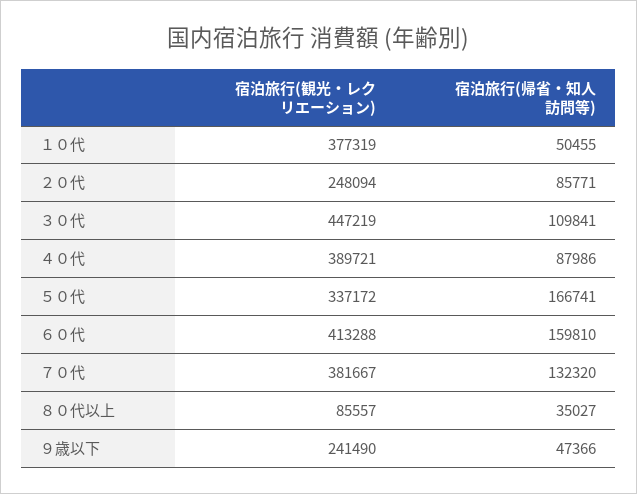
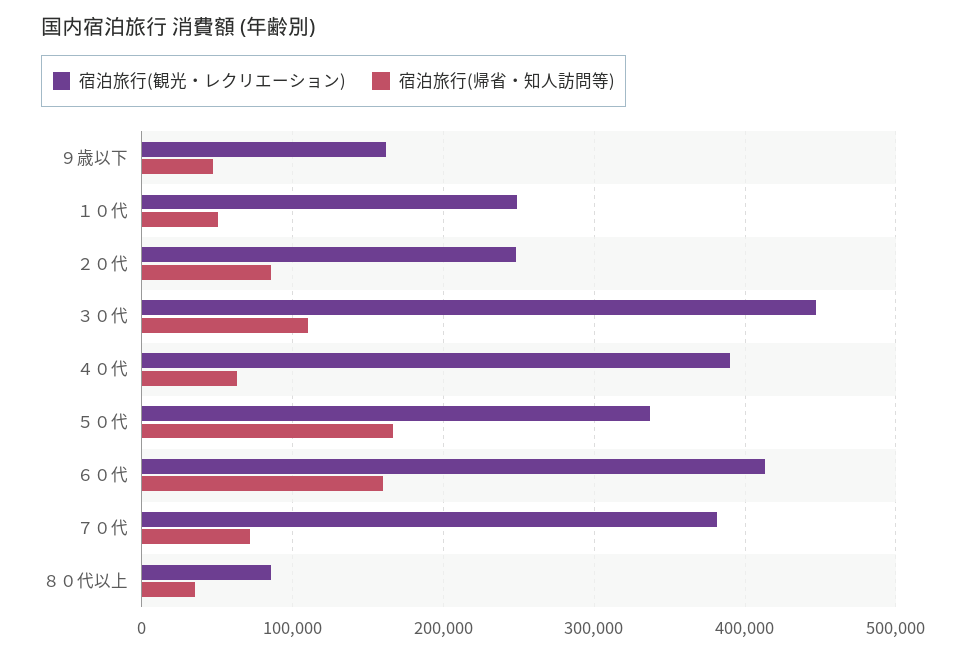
宿泊旅行(観光・レクリエーション), １０代: 377319 -> 250000
宿泊旅行(帰省・知人訪問等), ４０代: 87986 -> 60000
宿泊旅行(帰省・知人訪問等), ７０代: 132320 -> 70000
宿泊旅行(観光・レクリエーション), ９歳以下: 241490 -> 160000

